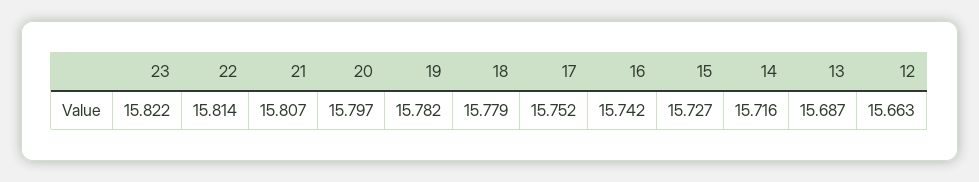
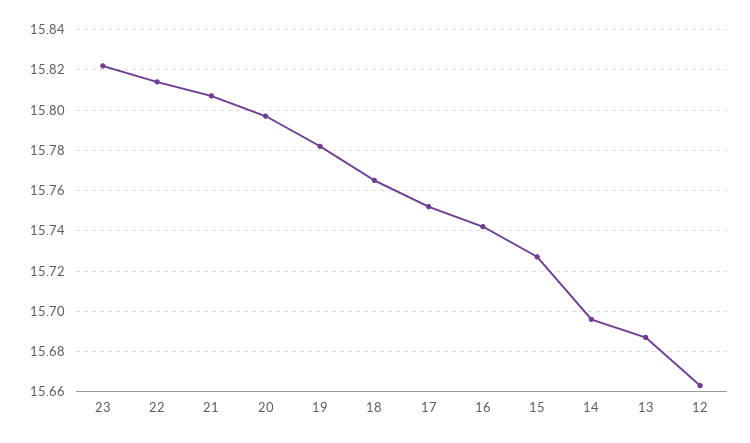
18: 15.779 -> 15.765
14: 15.716 -> 15.695

